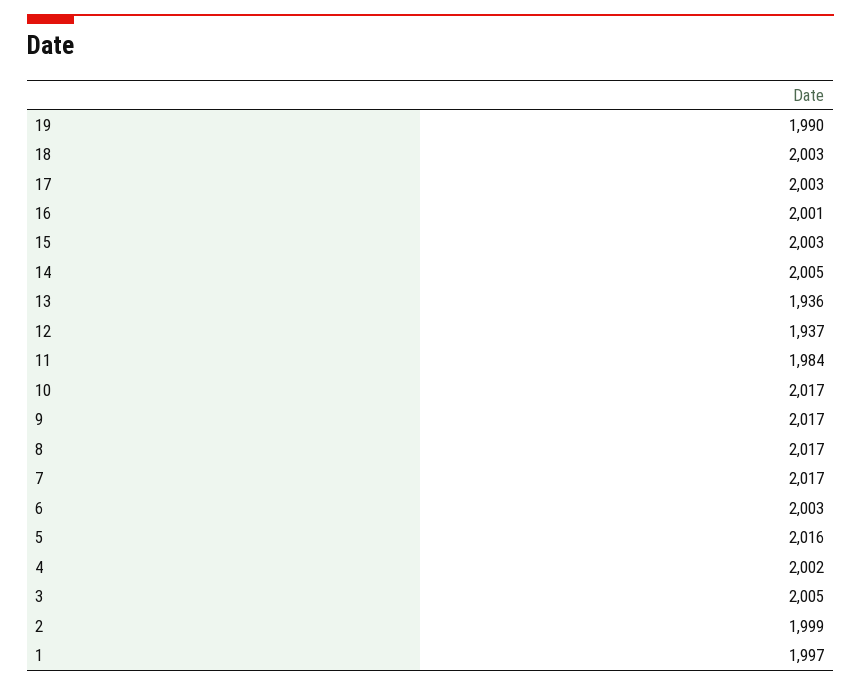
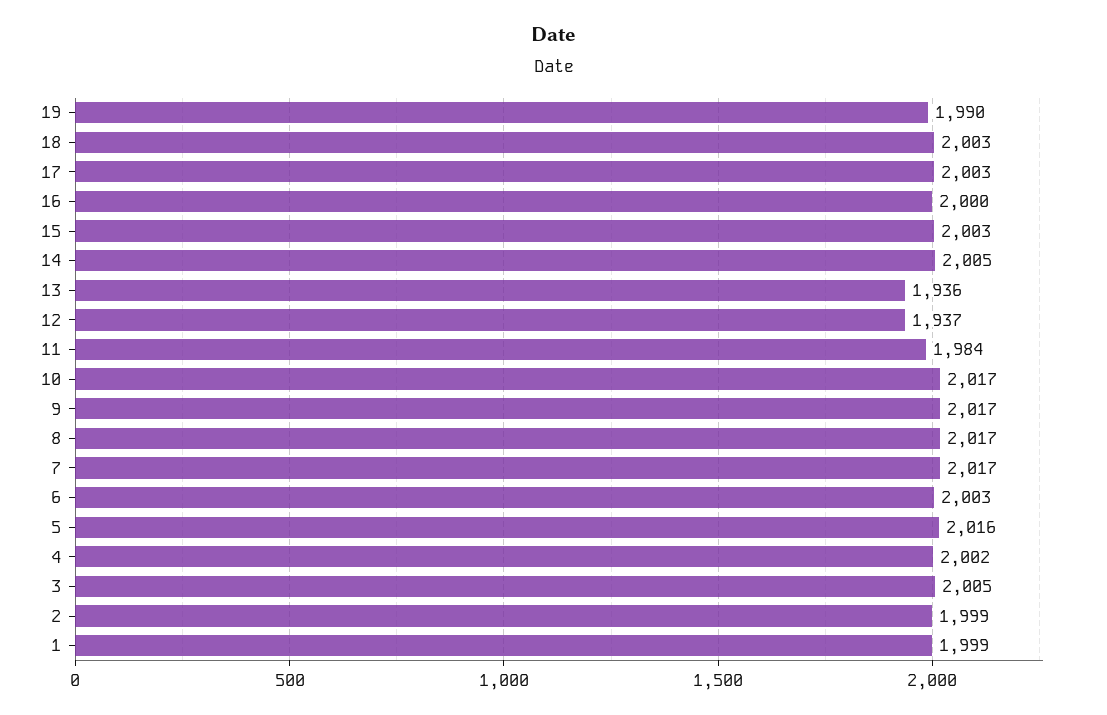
16: 2001 -> 2000
1: 1997 -> 1999

